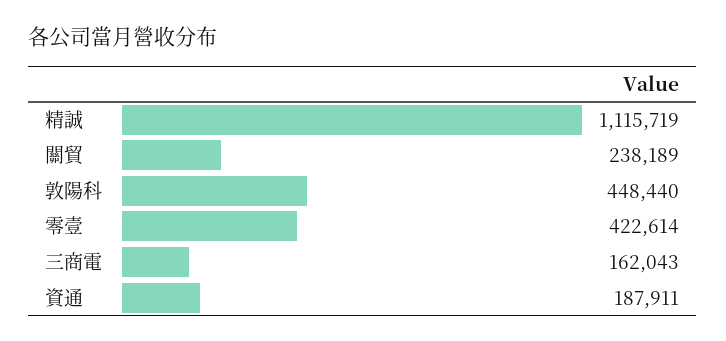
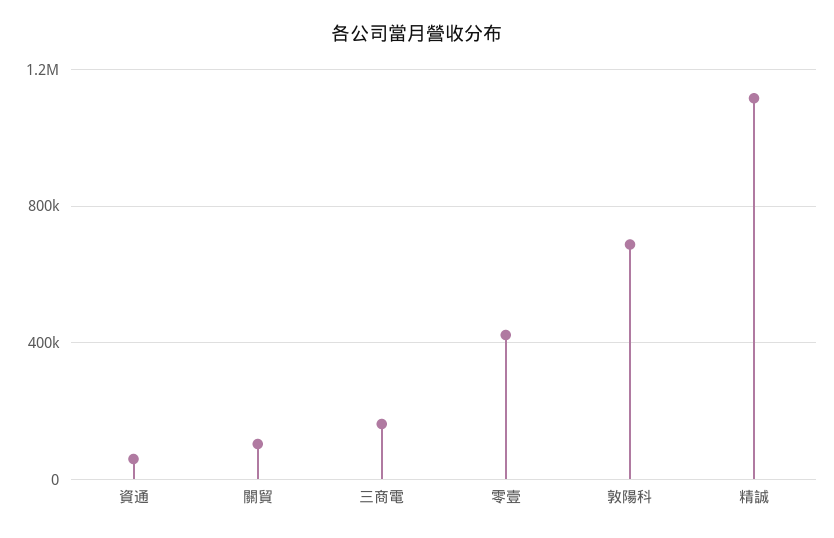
關貿: 238189 -> 100000
敦陽科: 448440 -> 700000
資通: 187911 -> 50000

